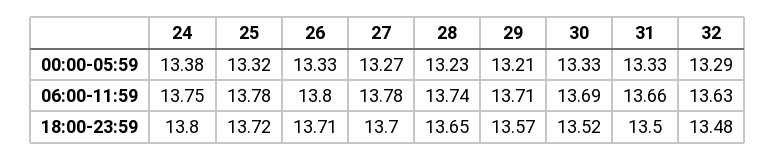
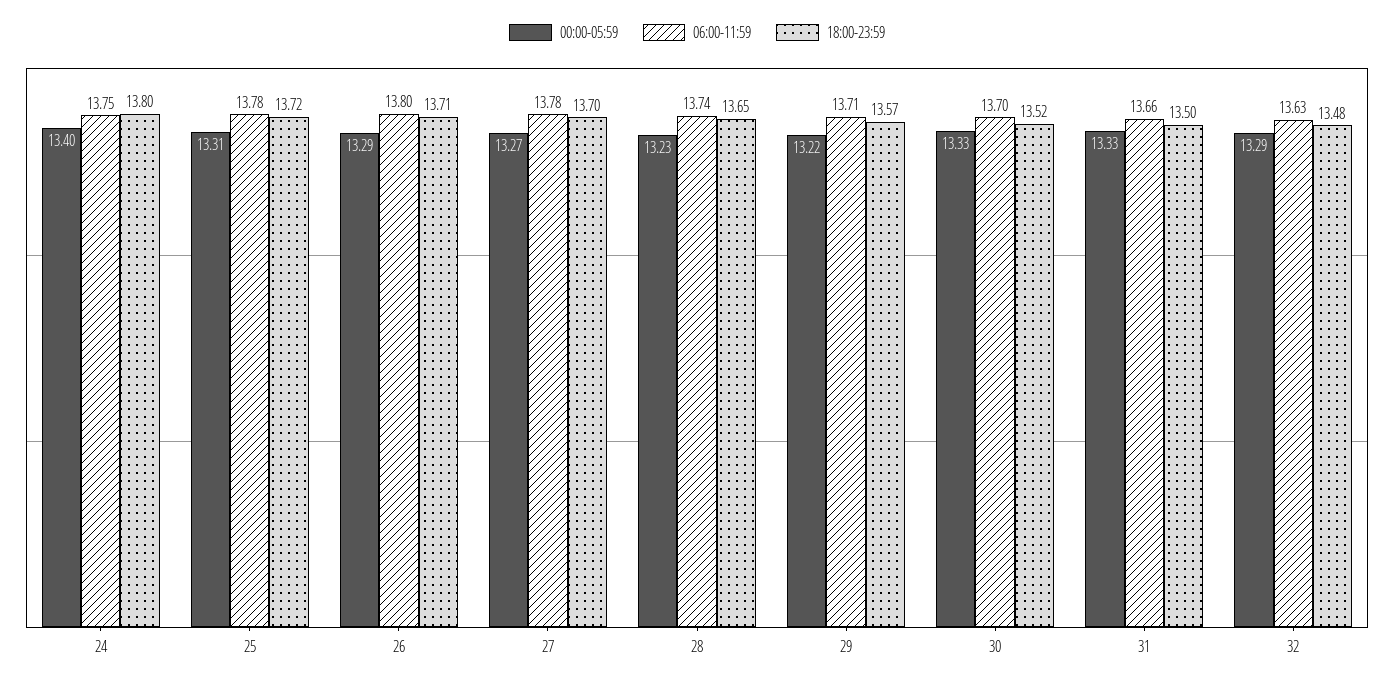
00:00-05:59, 24: 13.38 -> 13.4
00:00-05:59, 25: 13.32 -> 13.31
00:00-05:59, 26: 13.33 -> 13.29
00:00-05:59, 29: 13.21 -> 13.22
06:00-11:59, 30: 13.69 -> 13.7

